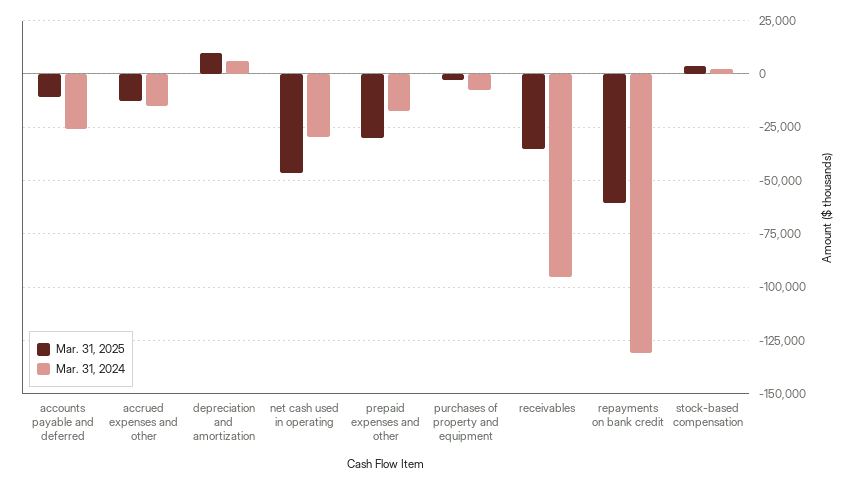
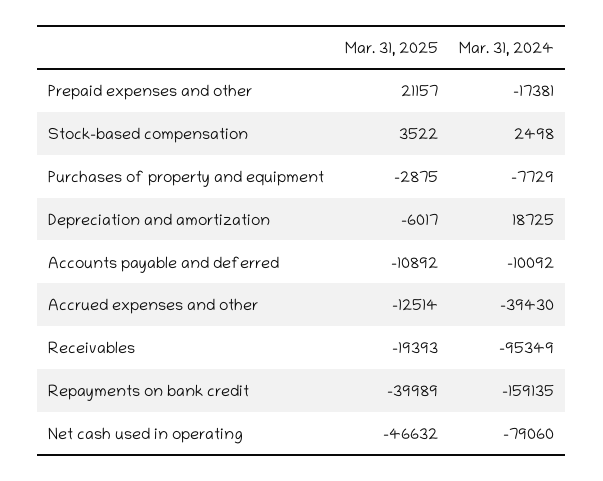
Mar. 31, 2024, accounts payable and deferred: -25000 -> -10092
Mar. 31, 2024, accrued expenses and other: -15000 -> -39430
Mar. 31, 2025, depreciation and amortization: 10000 -> -6017
Mar. 31, 2024, depreciation and amortization: 5000 -> 18725
Mar. 31, 2024, net cash used in operating: -30000 -> -79060
Mar. 31, 2025, prepaid expenses and other: -30000 -> 21157
Mar. 31, 2025, receivables: -35000 -> -19393
Mar. 31, 2025, repayments on bank credit: -60000 -> -39989
Mar. 31, 2024, repayments on bank credit: -130000 -> -159135

